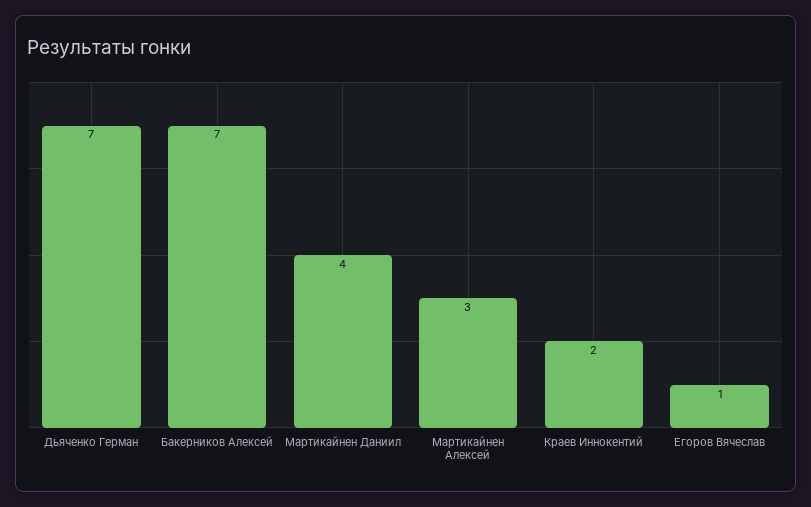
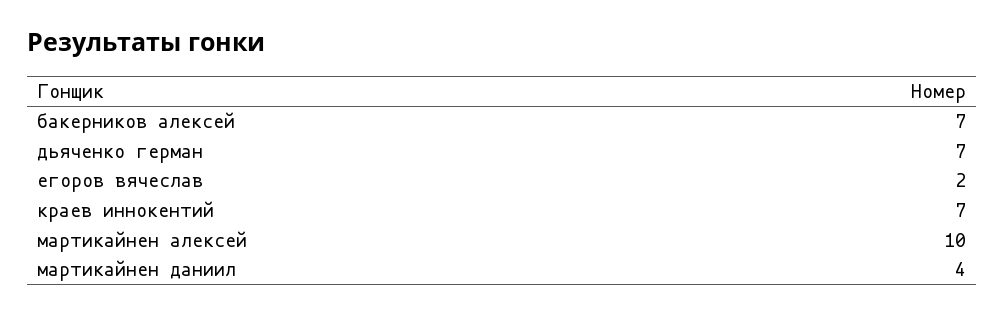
Мартикайнен Алексей: 3 -> 10
Краев Иннокентий: 2 -> 7
Егоров Вячеслав: 1 -> 2

